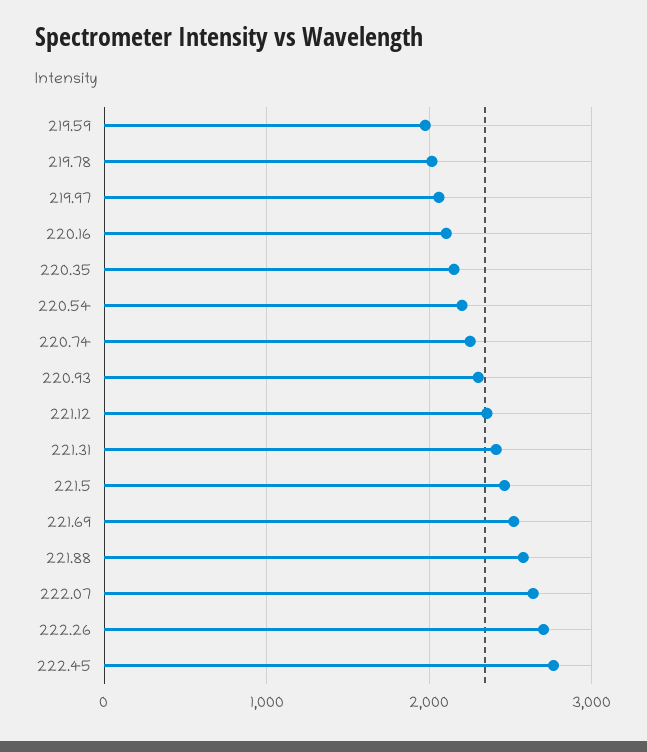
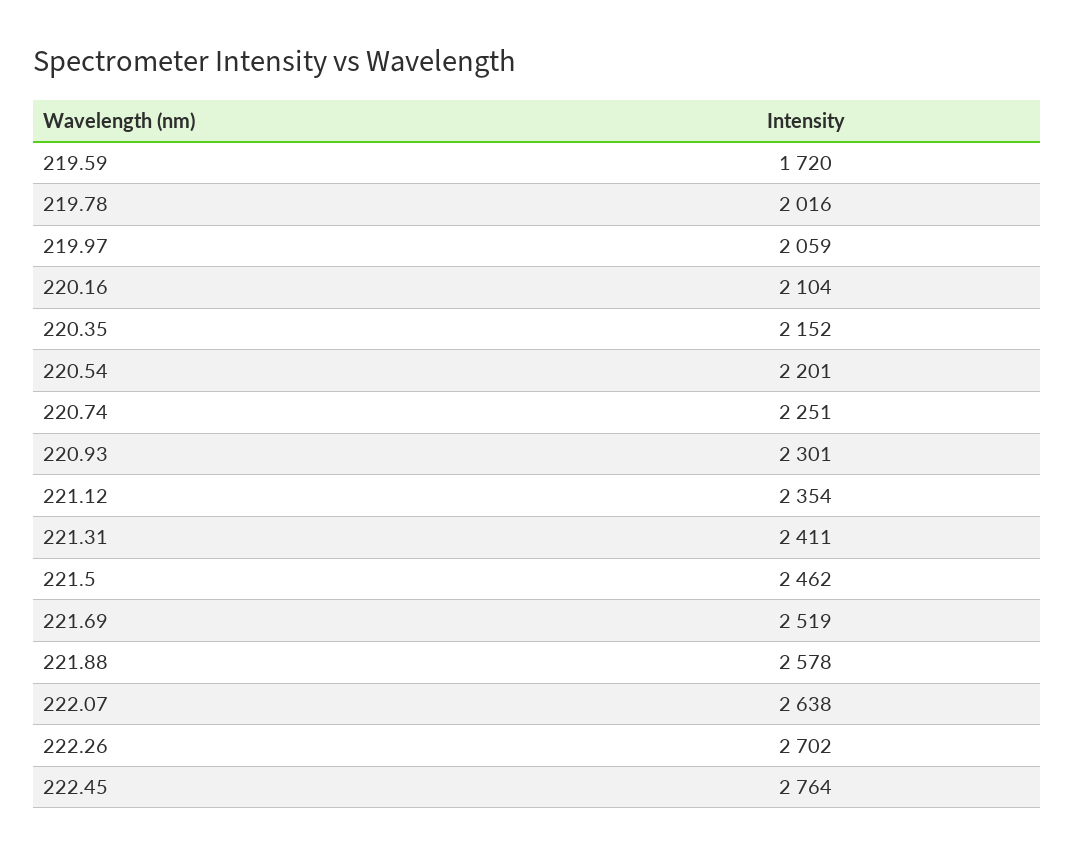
219.59: 2000 -> 1720

